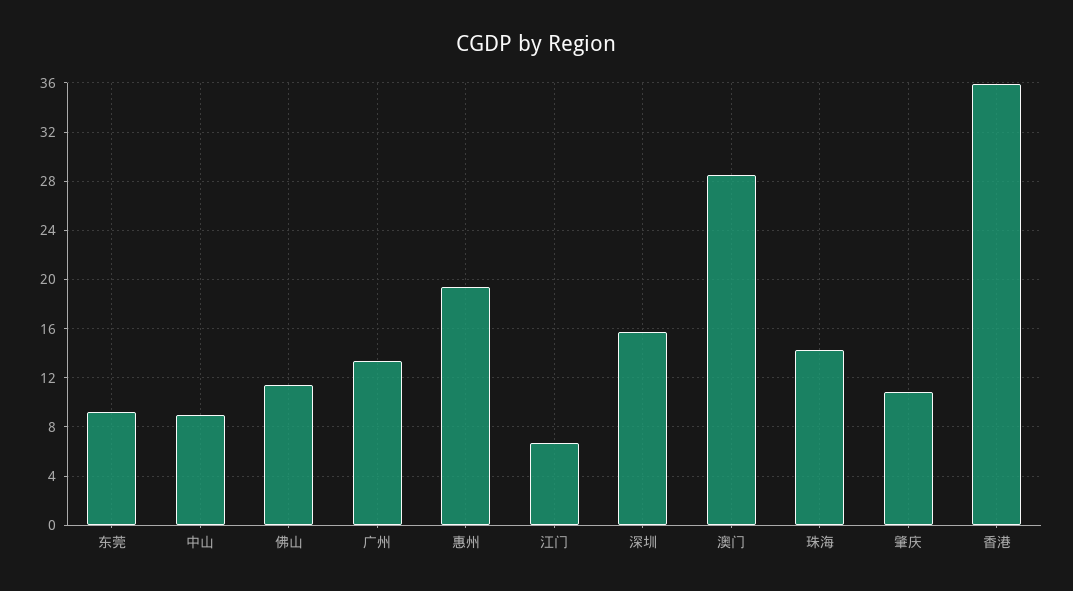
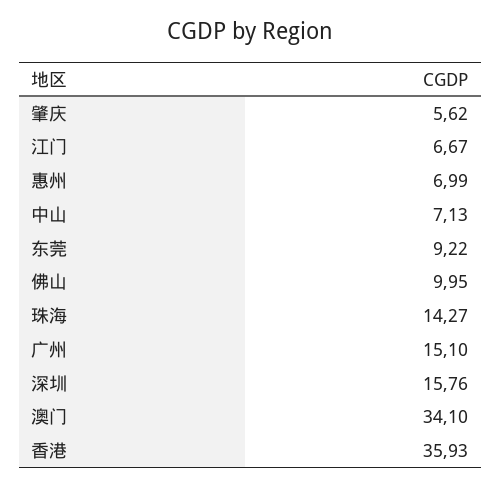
中山: 9 -> 7.13
佛山: 11.5 -> 9.95
广州: 13.5 -> 15.1
惠州: 19.5 -> 6.99
澳门: 28.5 -> 34.1
肇庆: 11 -> 5.62

